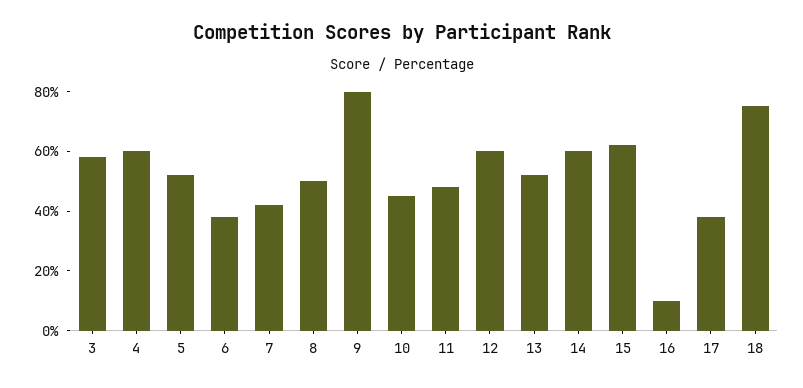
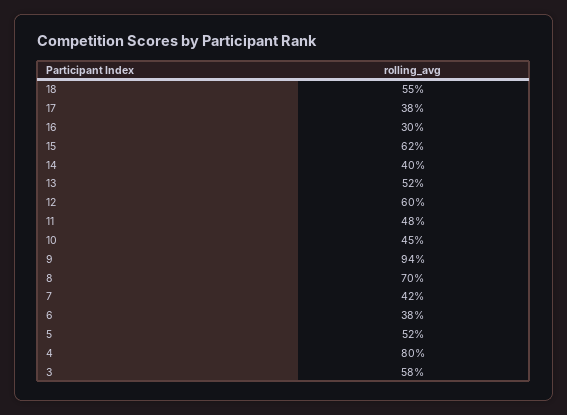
4: 60 -> 80
8: 50 -> 70
9: 80 -> 94
14: 60 -> 40
16: 10 -> 30
18: 75 -> 55

